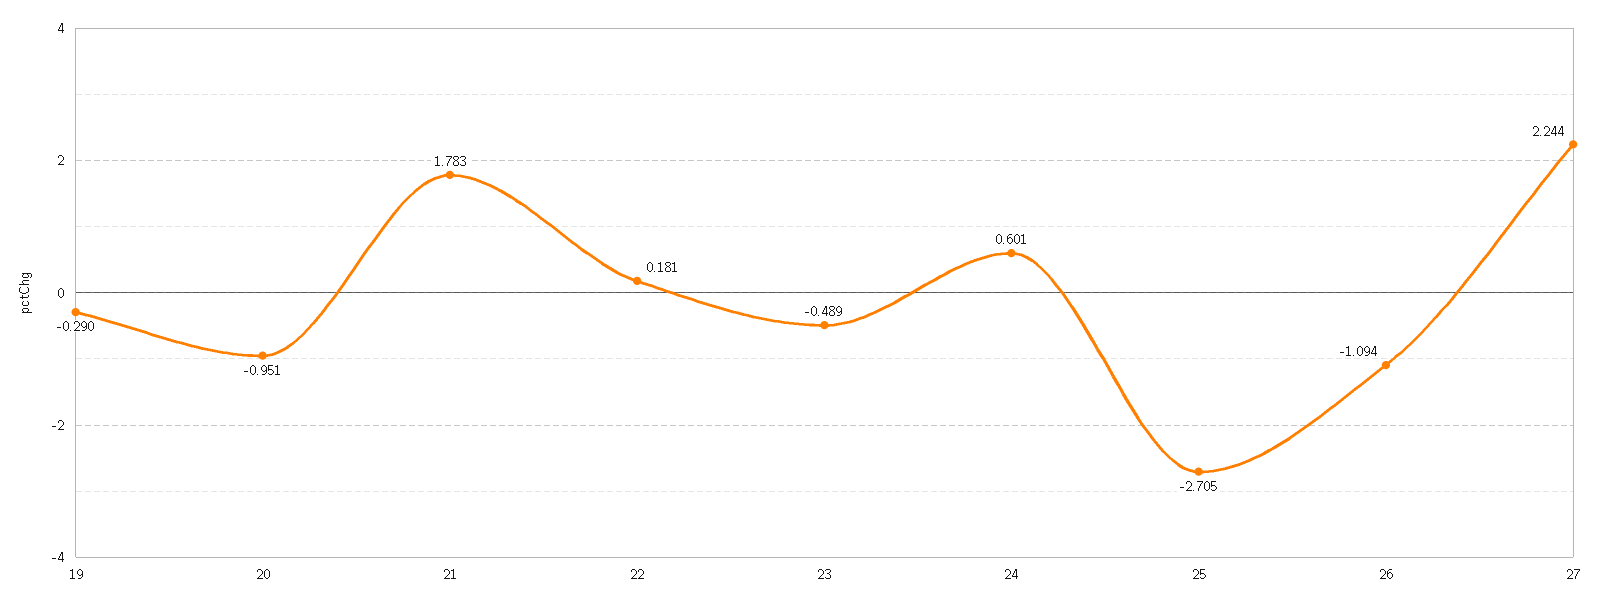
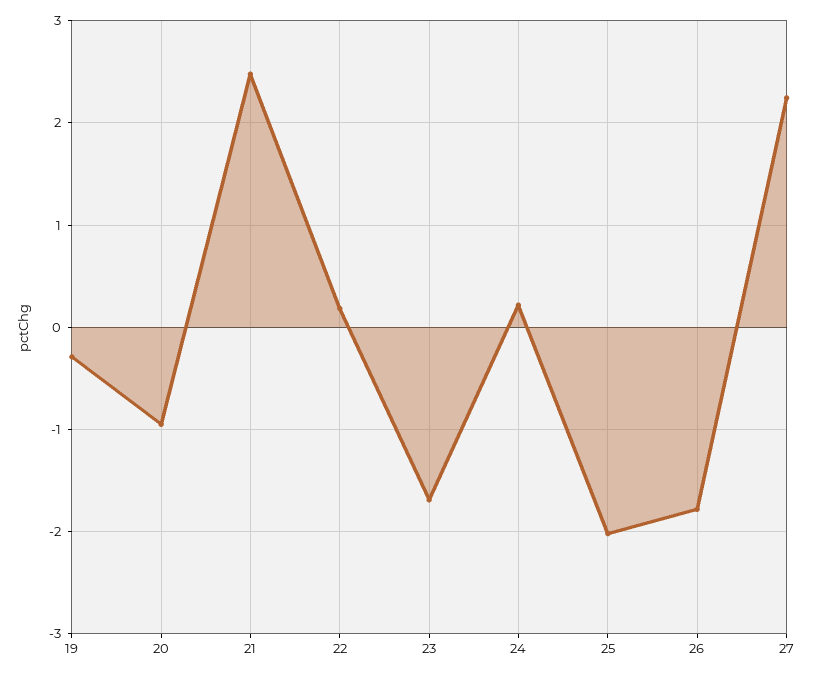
21: 1.783 -> 2.5
23: -0.489 -> -1.7
24: 0.601 -> 0.2
25: -2.705 -> -2
26: -1.094 -> -1.8

